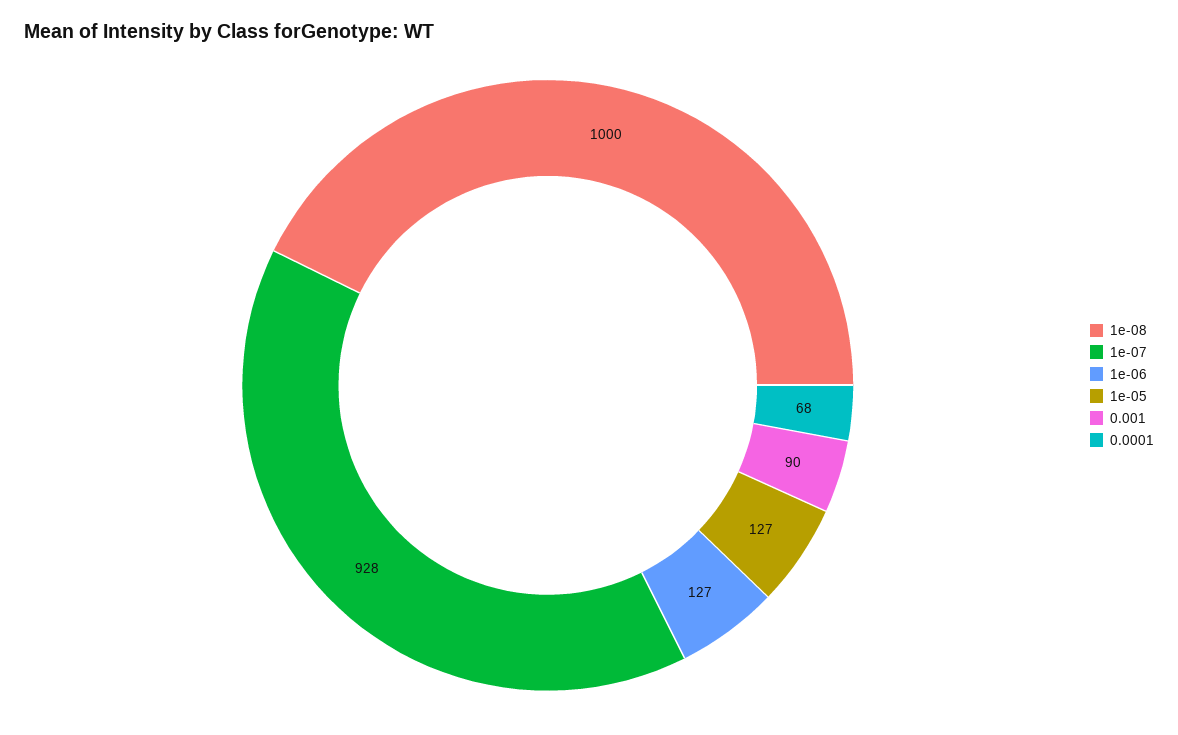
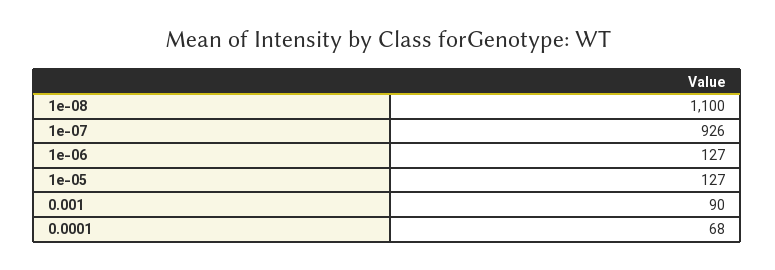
1e-08: 1000 -> 1100
1e-07: 928 -> 926

